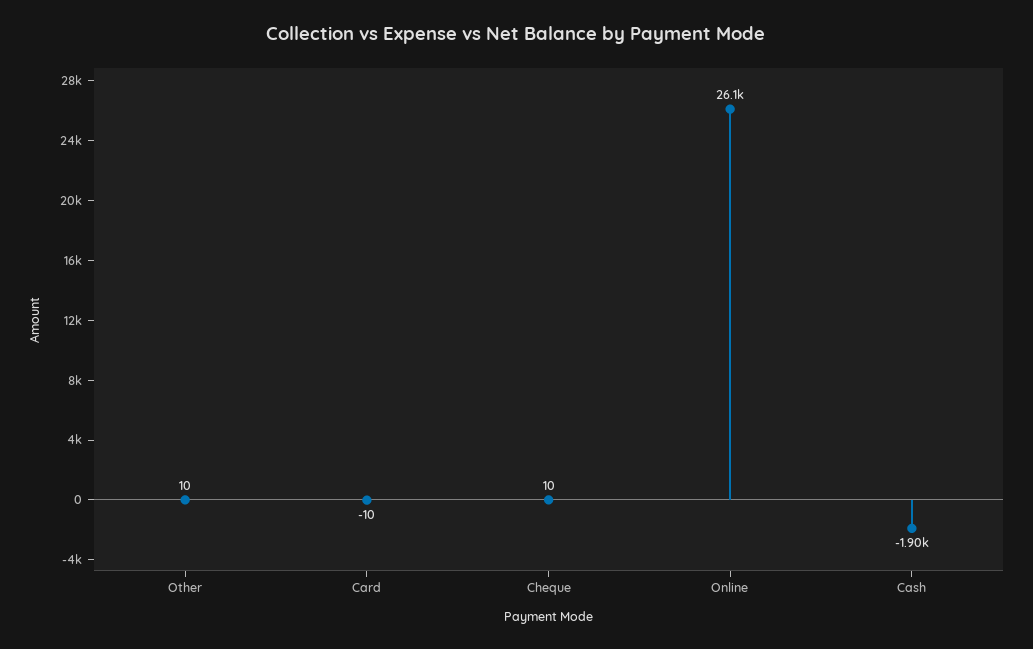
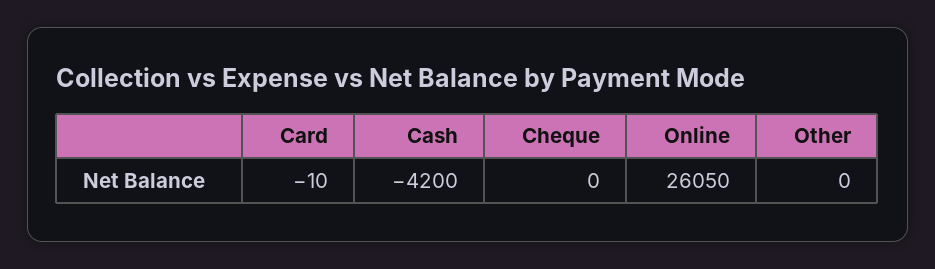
Other: 10 -> 0
Cheque: 10 -> 0
Cash: -1900 -> -4200

